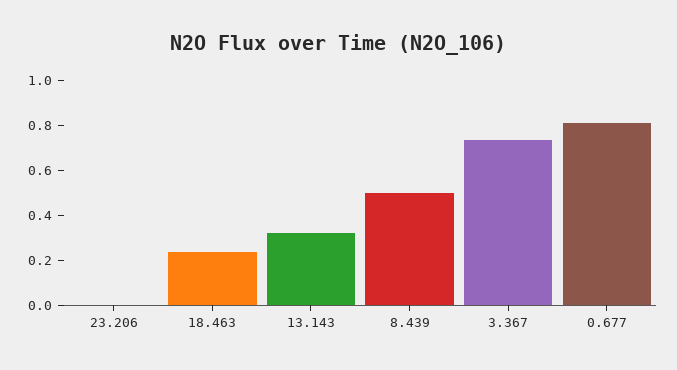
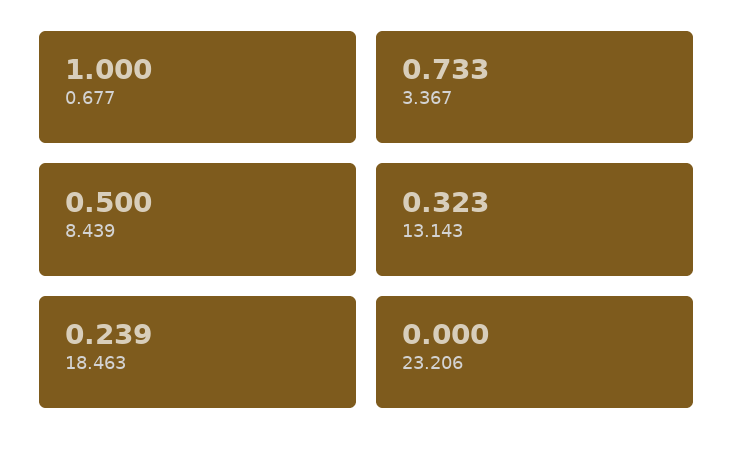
0.677: 0.8 -> 1

